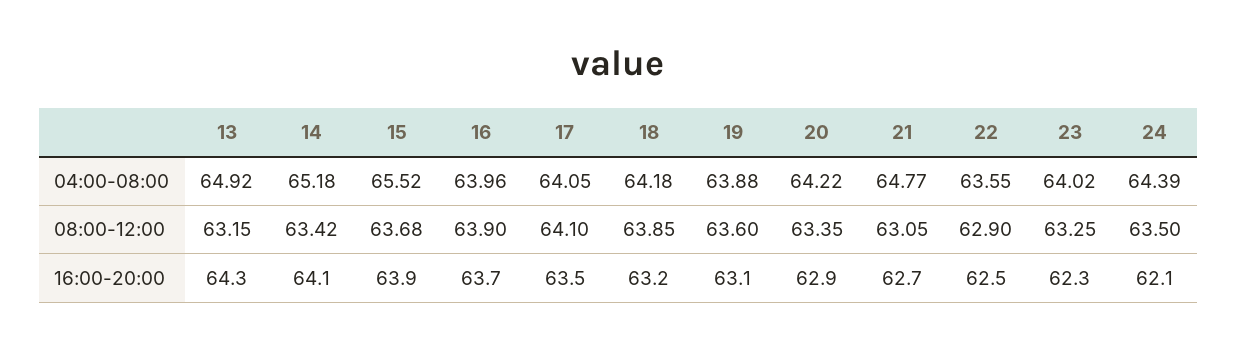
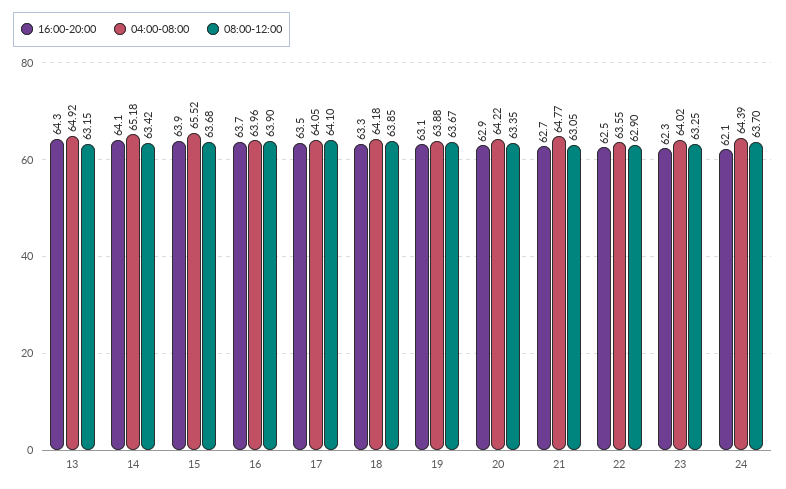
08:00-12:00, 19: 63.6 -> 63.67
08:00-12:00, 24: 63.5 -> 63.7
16:00-20:00, 18: 63.2 -> 63.3

